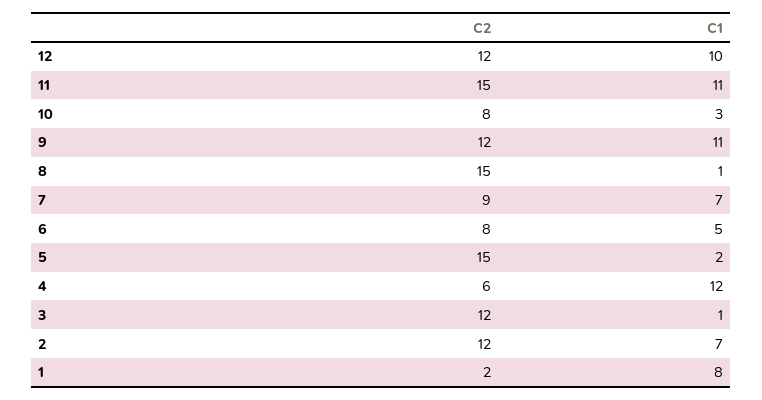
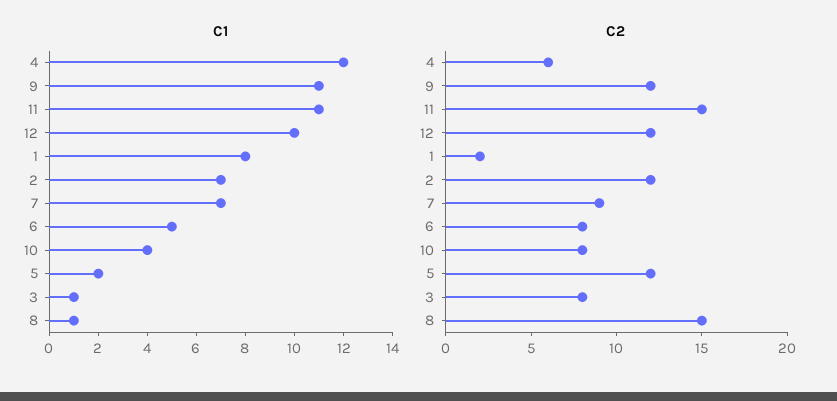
C1, 10: 3 -> 4
C2, 5: 15 -> 12
C2, 3: 12 -> 8

